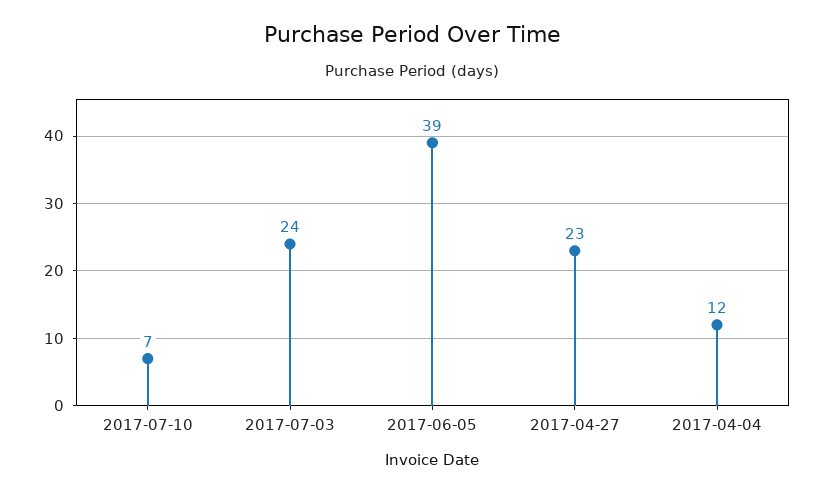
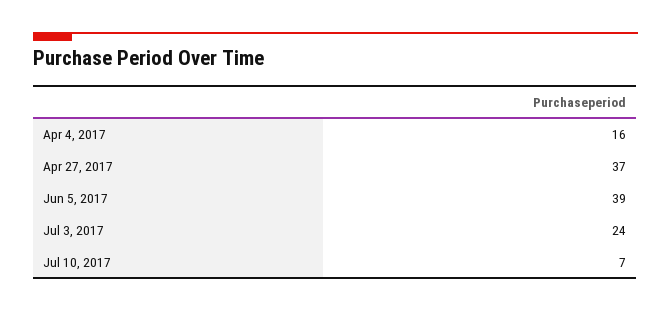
2017-04-27: 23 -> 37
2017-04-04: 12 -> 16

